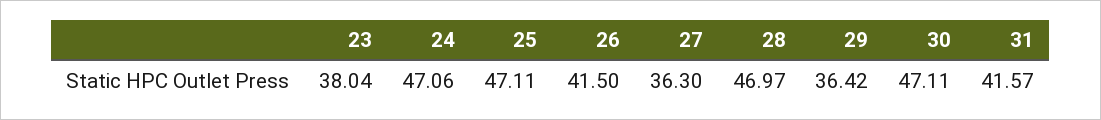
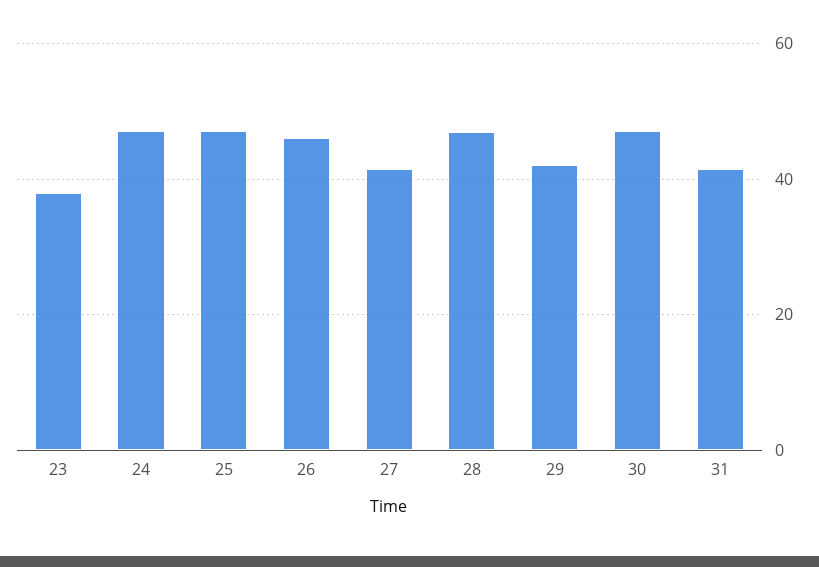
26: 41.5 -> 46
27: 36.3 -> 42
29: 36.42 -> 42

